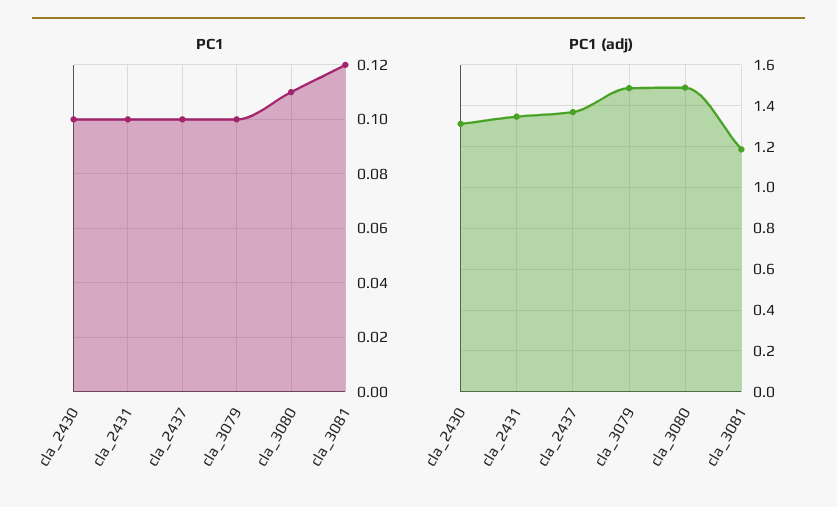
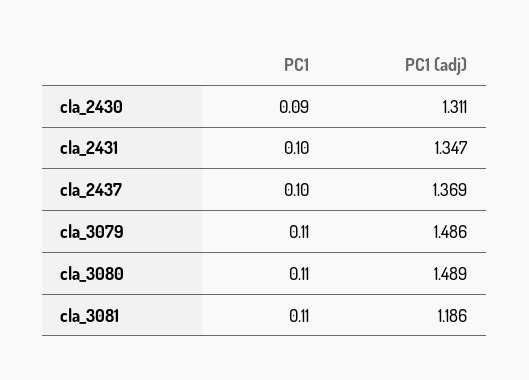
PC1, cla_2430: 0.1 -> 0.09
PC1, cla_3079: 0.1 -> 0.11
PC1, cla_3081: 0.12 -> 0.11

